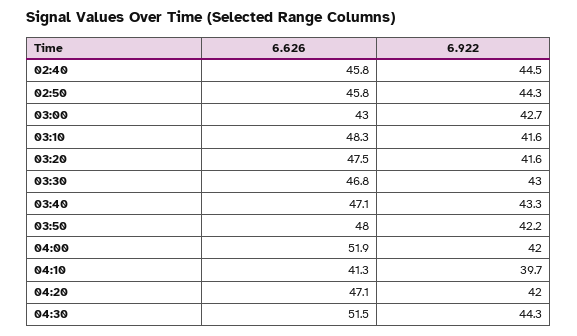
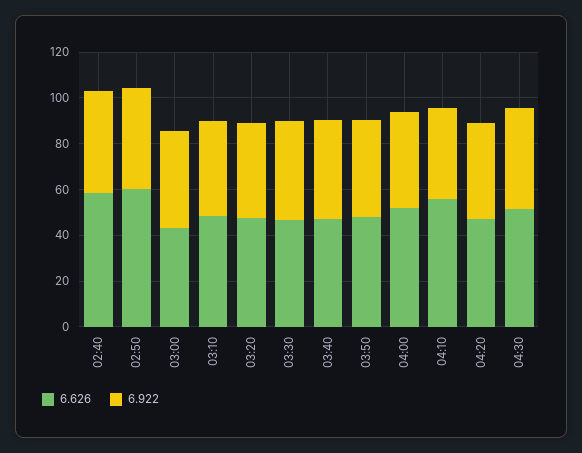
6.626, 02:40: 45.8 -> 60
6.626, 02:50: 45.8 -> 60
6.626, 04:10: 41.3 -> 55

